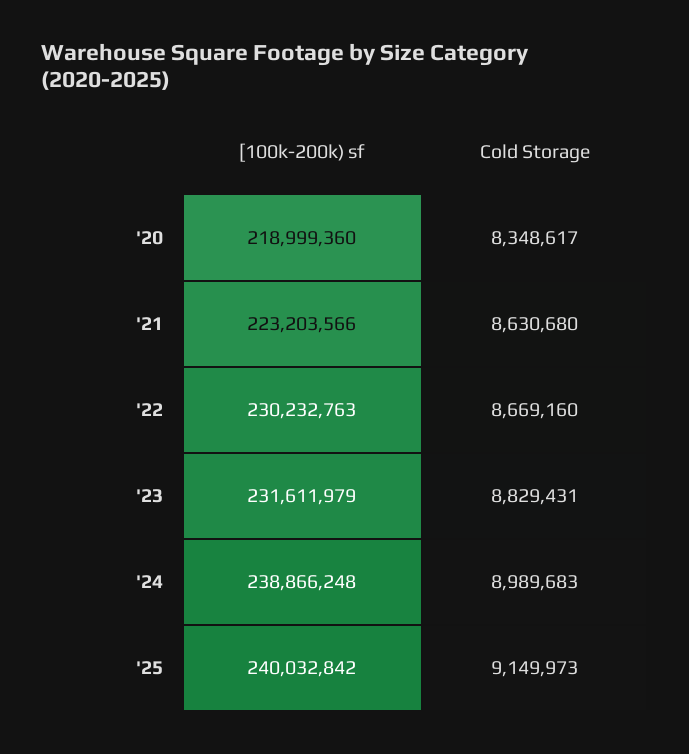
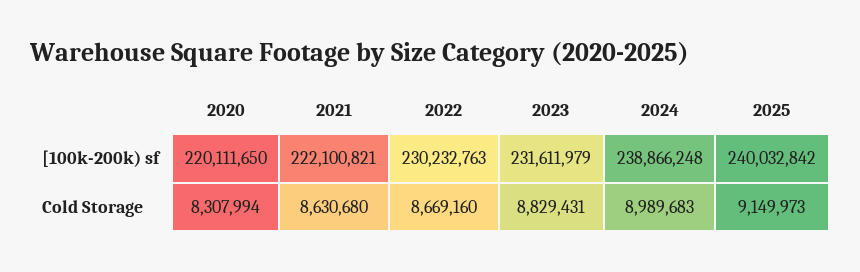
[100k-200k) sf, '20: 218999360 -> 220111650
Cold Storage, '20: 8348617 -> 8307994
[100k-200k) sf, '21: 223203566 -> 222100821

